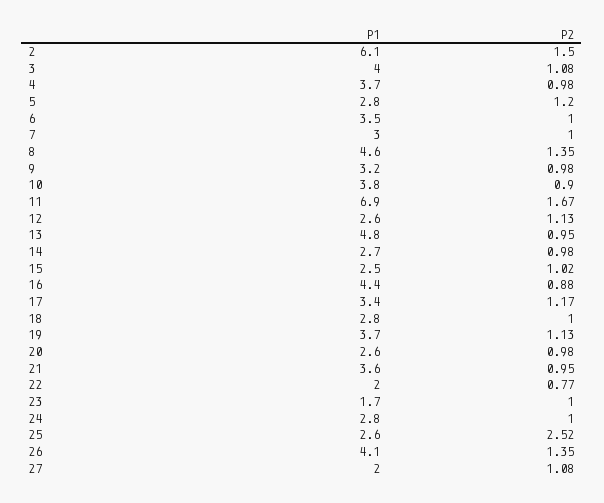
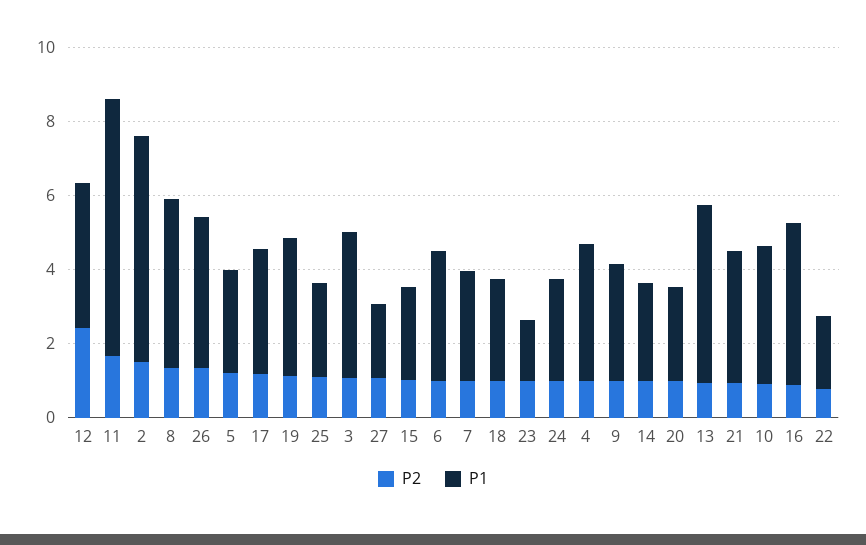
P1, 12: 2.6 -> 4
P2, 12: 1.13 -> 2.5
P2, 25: 2.52 -> 1

